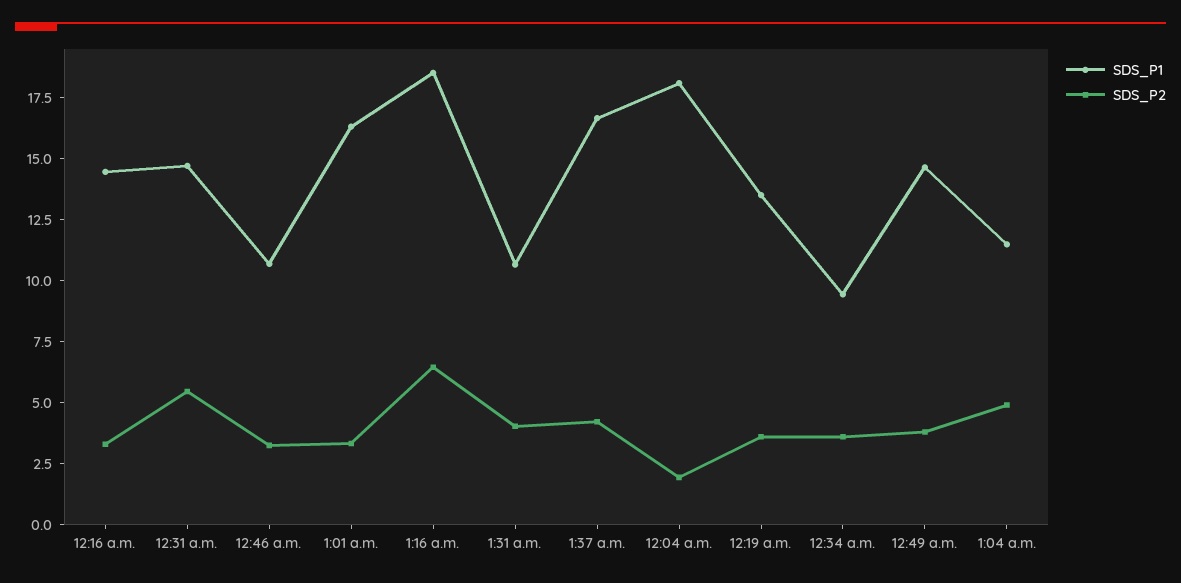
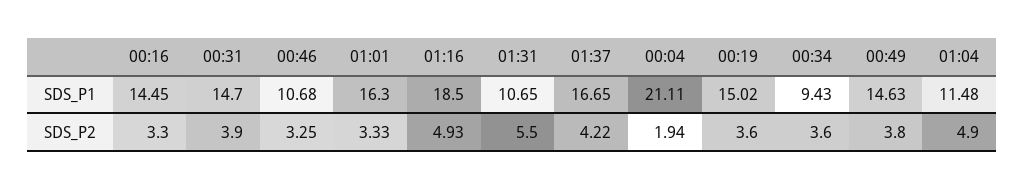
SDS_P2, 12:31 a.m.: 5.5 -> 3.9
SDS_P2, 1:16 a.m.: 6.5 -> 4.93
SDS_P2, 1:31 a.m.: 4 -> 5.5
SDS_P1, 12:04 a.m.: 18 -> 21.11
SDS_P1, 12:19 a.m.: 13.5 -> 15.02

